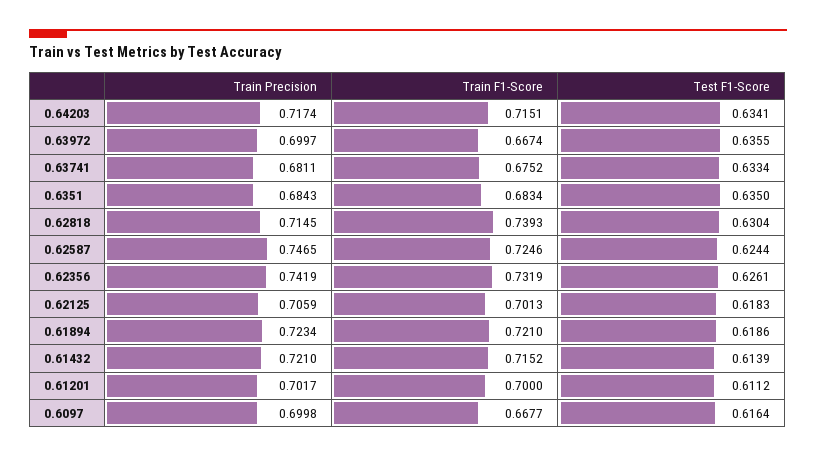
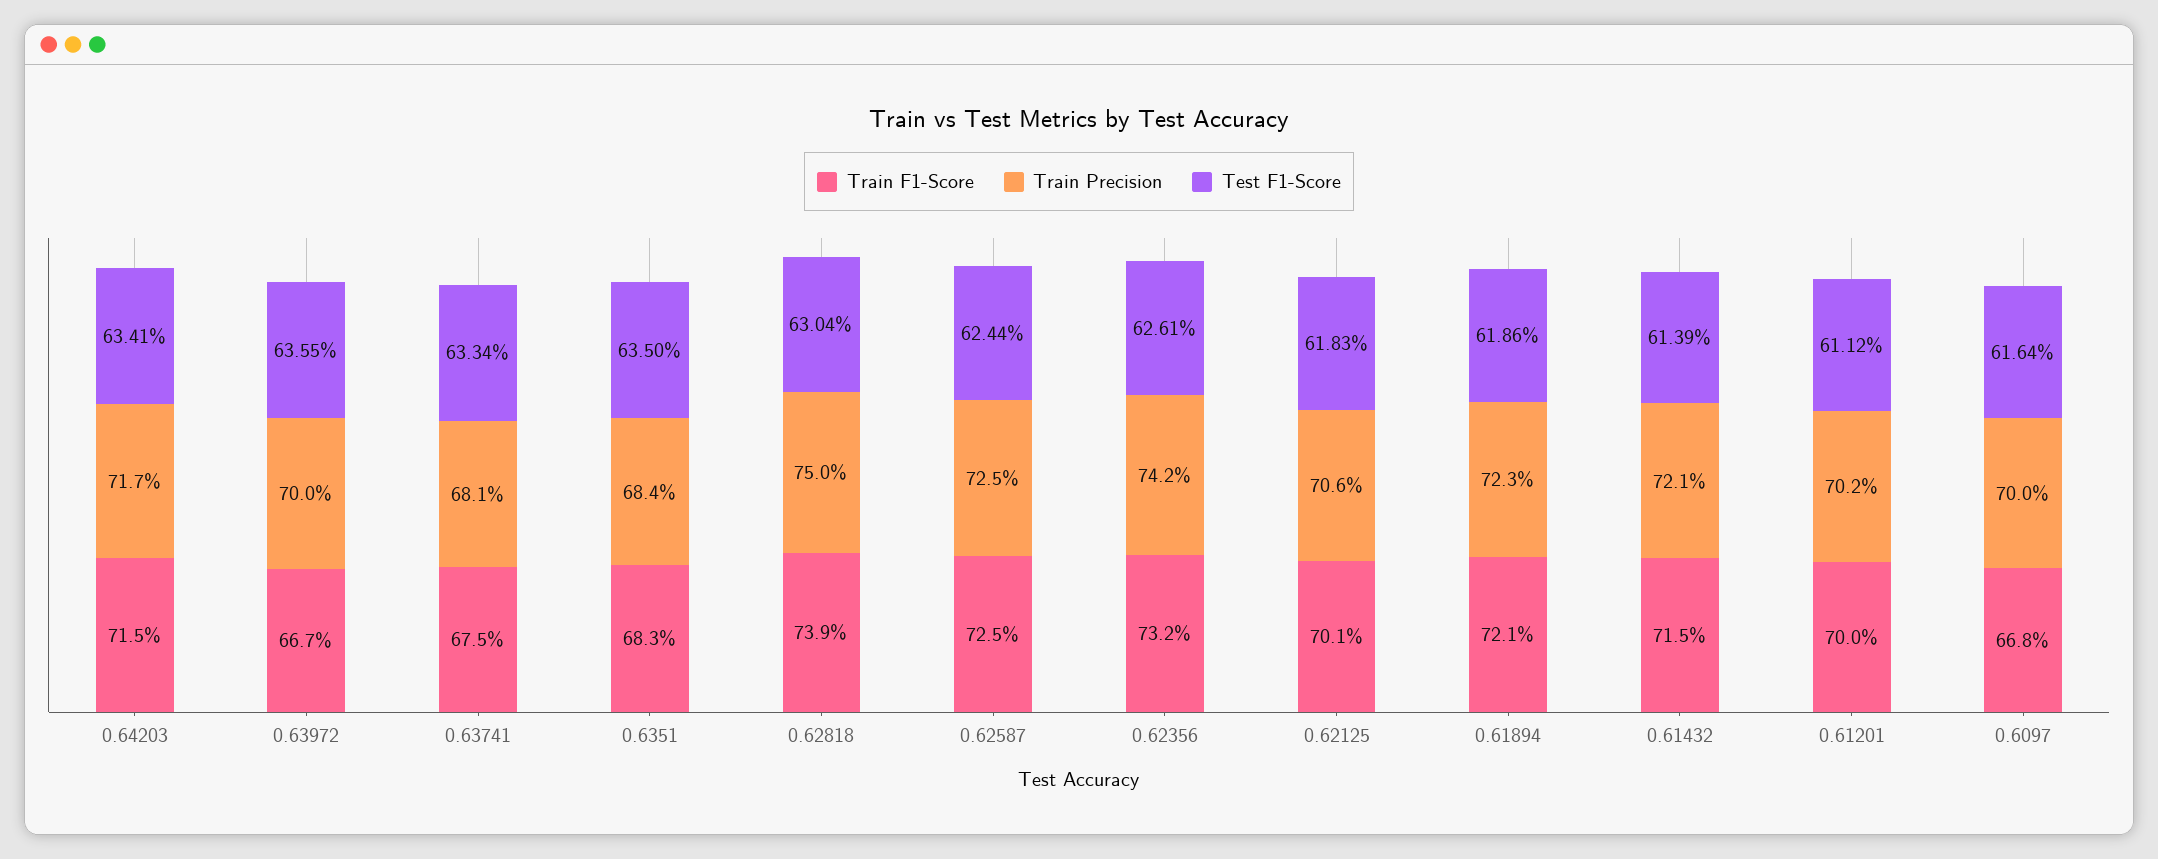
Train Precision, 0.62818: 0.7145 -> 0.75
Train Precision, 0.62587: 0.7465 -> 0.725

